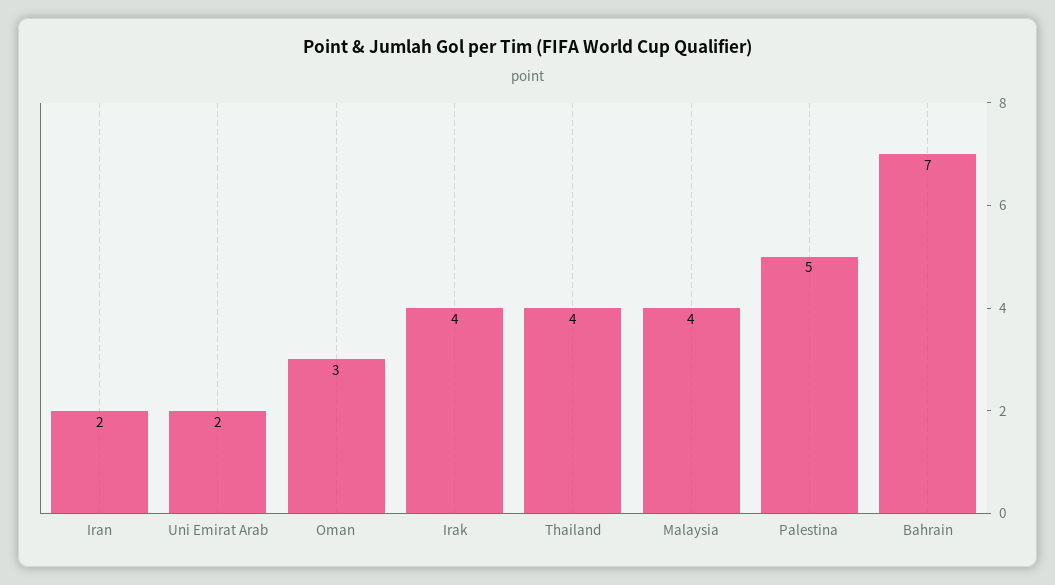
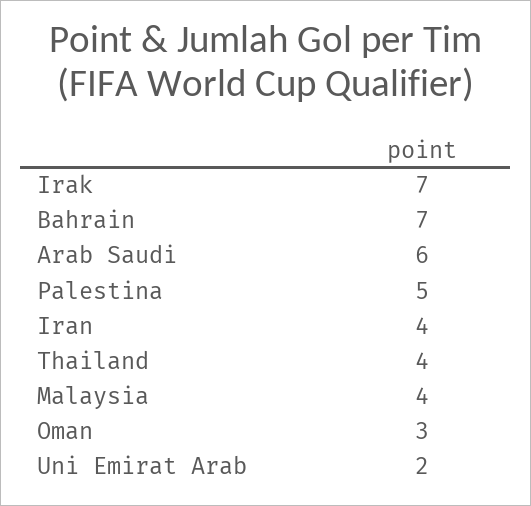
Iran: 2 -> 4
Irak: 4 -> 7
Arab Saudi: none -> 6

